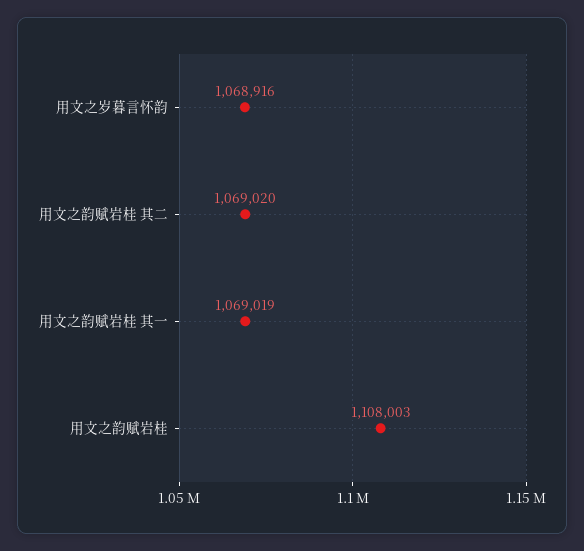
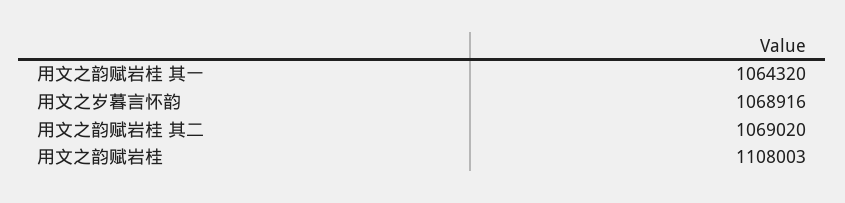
用文之韵赋岩桂 其一: 1069019 -> 1064320

